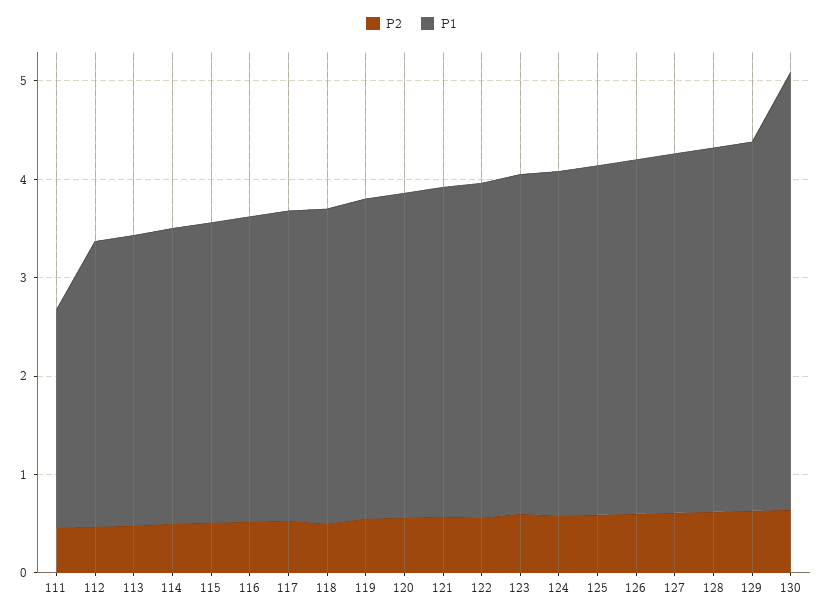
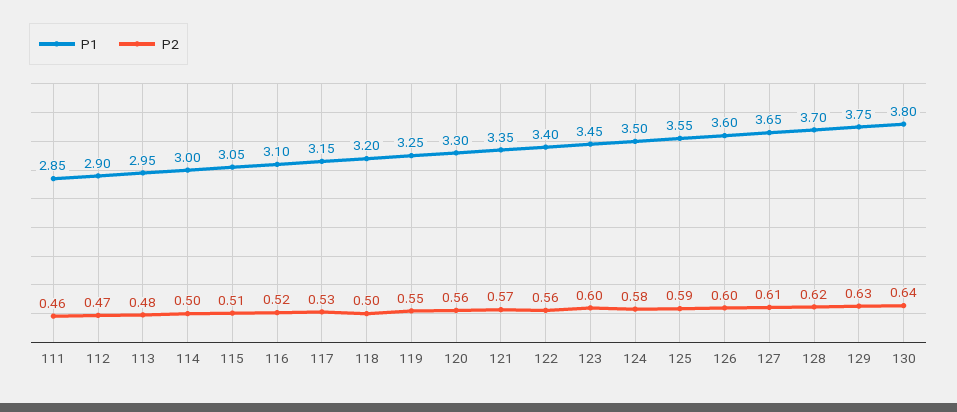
P1, 111: 2.2 -> 2.85
P1, 130: 4.4 -> 3.8

